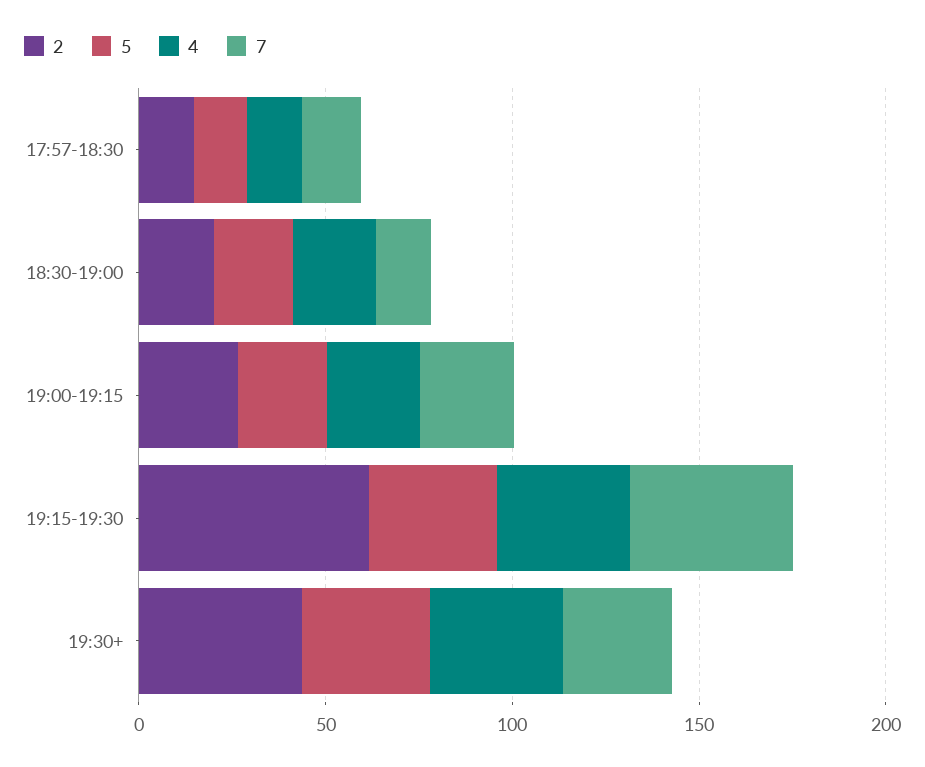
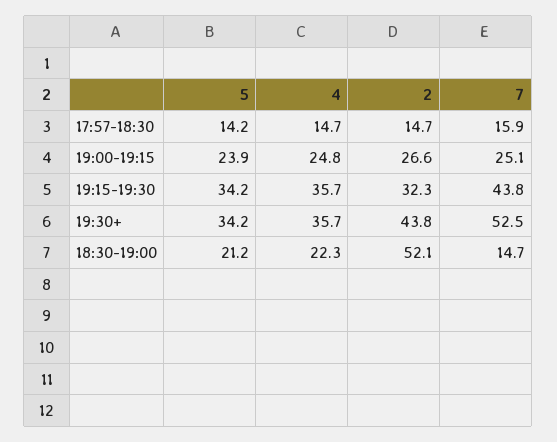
2, 18:30-19:00: 20 -> 52.1
2, 19:15-19:30: 60 -> 32.3
7, 19:30+: 30 -> 52.5

